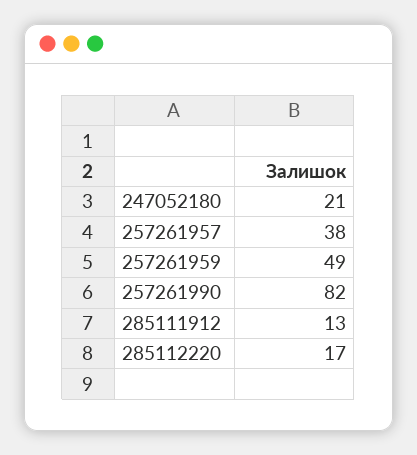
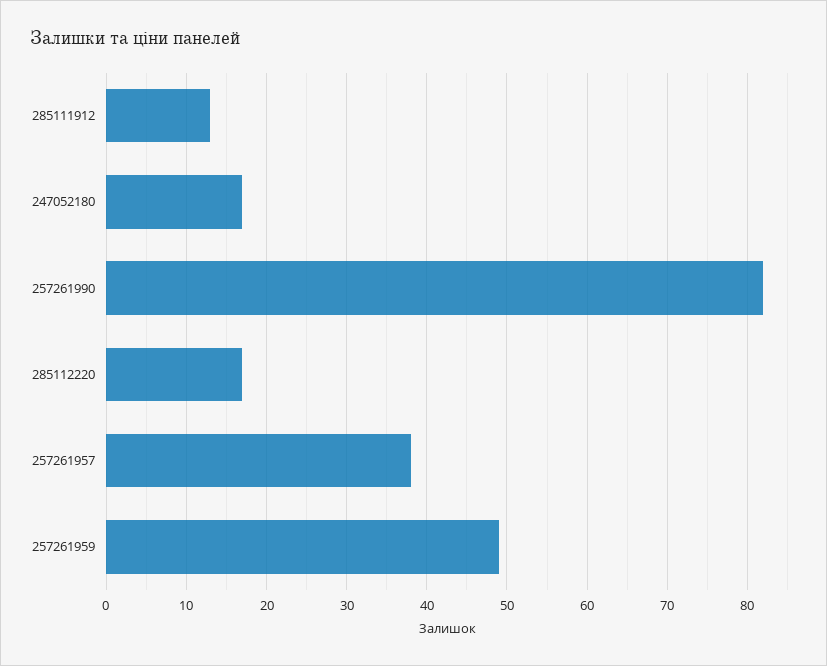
247052180: 21 -> 17

